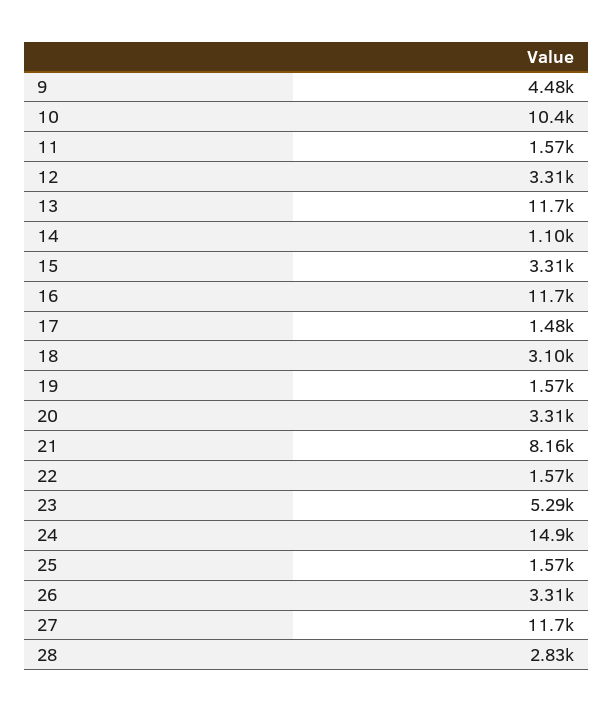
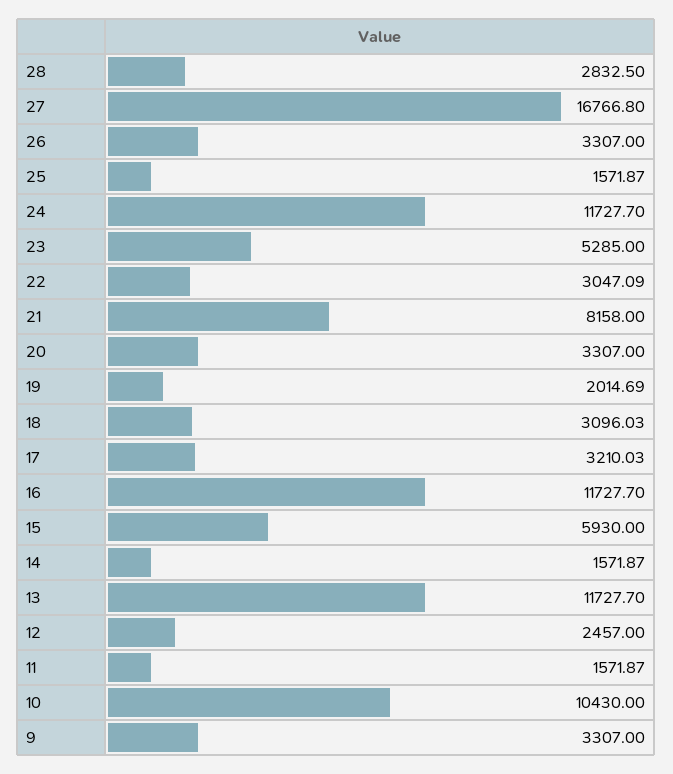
9: 4480 -> 3307
12: 3310 -> 2457
14: 1100 -> 1571.87
15: 3310 -> 5930
17: 1480 -> 3210.03
19: 1570 -> 2014.69
22: 1570 -> 3047.09
24: 14900 -> 11727.7
27: 11700 -> 16766.8

